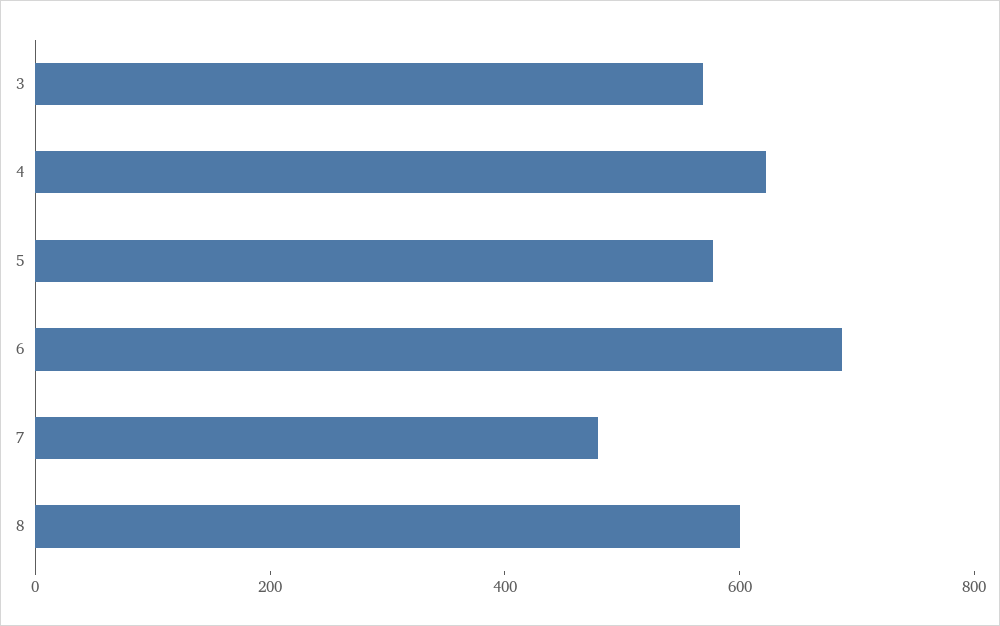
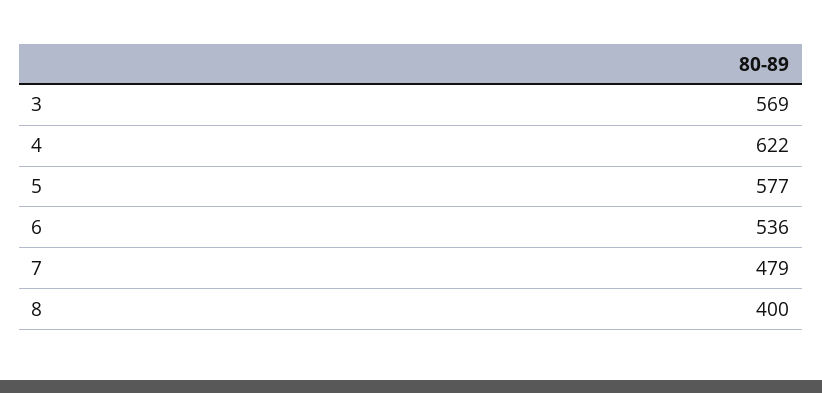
6: 700 -> 536
8: 600 -> 400

